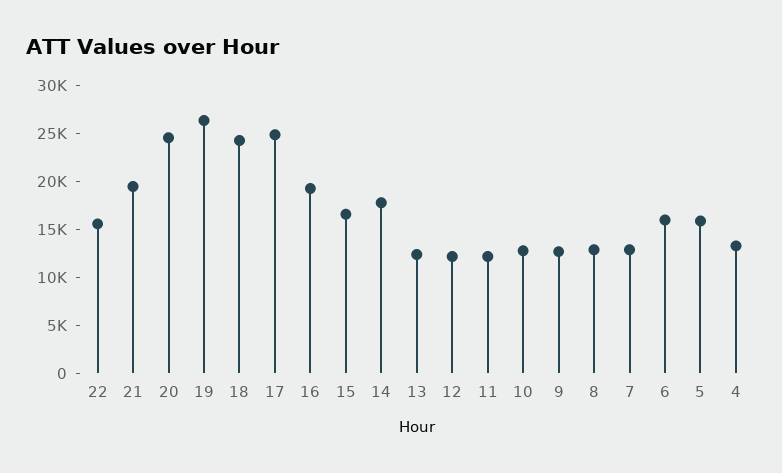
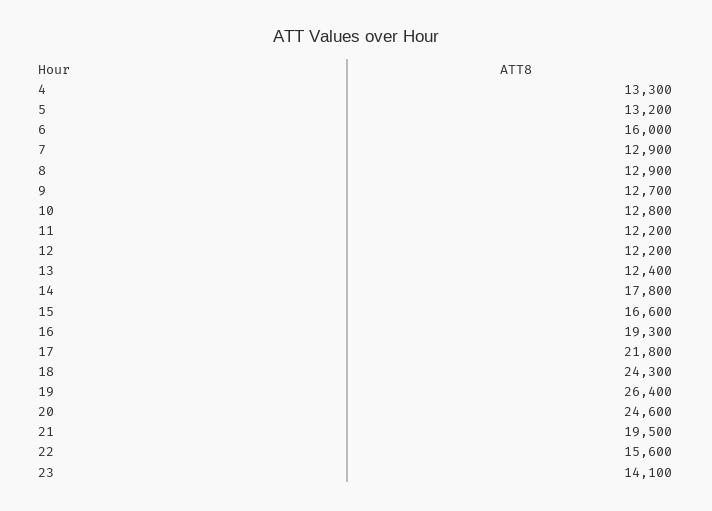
17: 25000 -> 21800
5: 16000 -> 13200
23: none -> 14100

